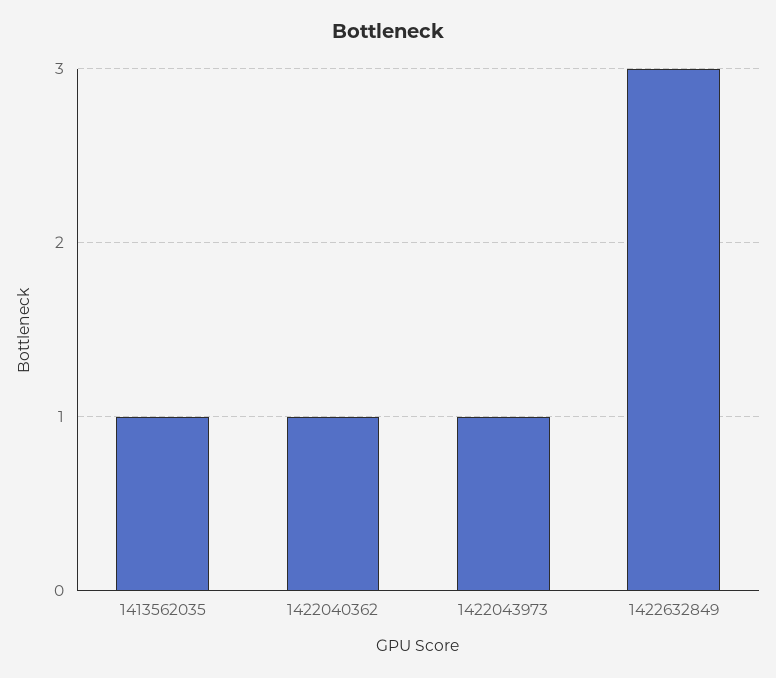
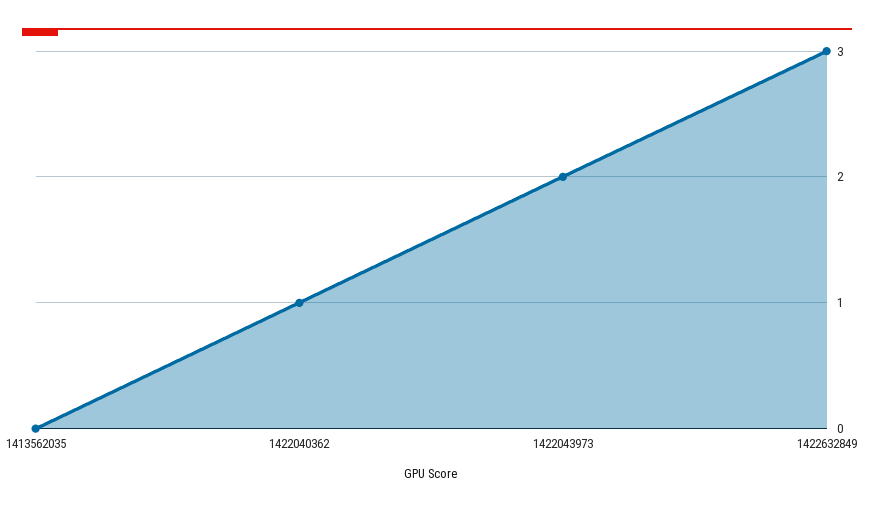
1413562035: 1 -> 0
1422043973: 1 -> 2

